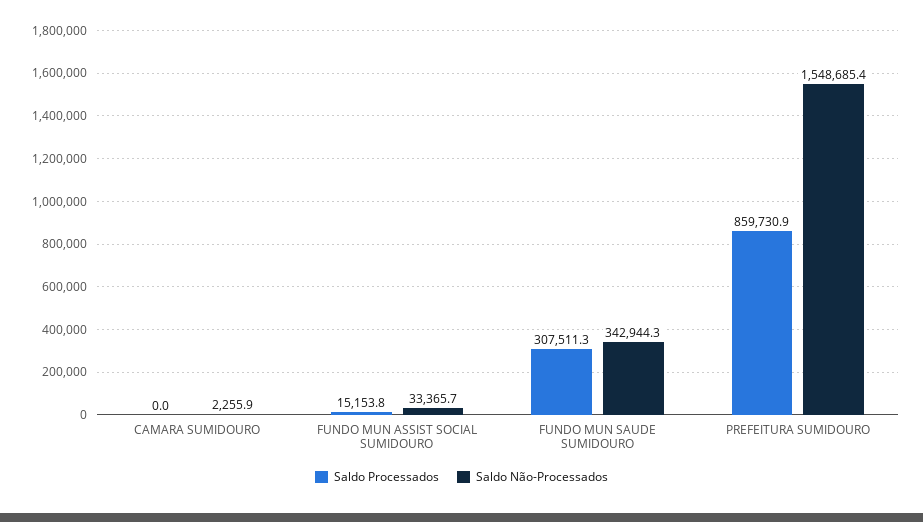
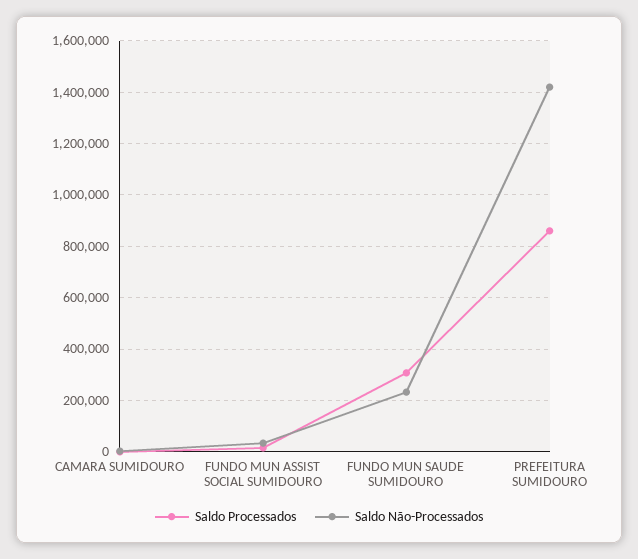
Saldo Não-Processados, FUNDO MUN SAUDE SUMIDOURO: 342944.3 -> 225000
Saldo Não-Processados, PREFEITURA SUMIDOURO: 1548685.4 -> 1425000

